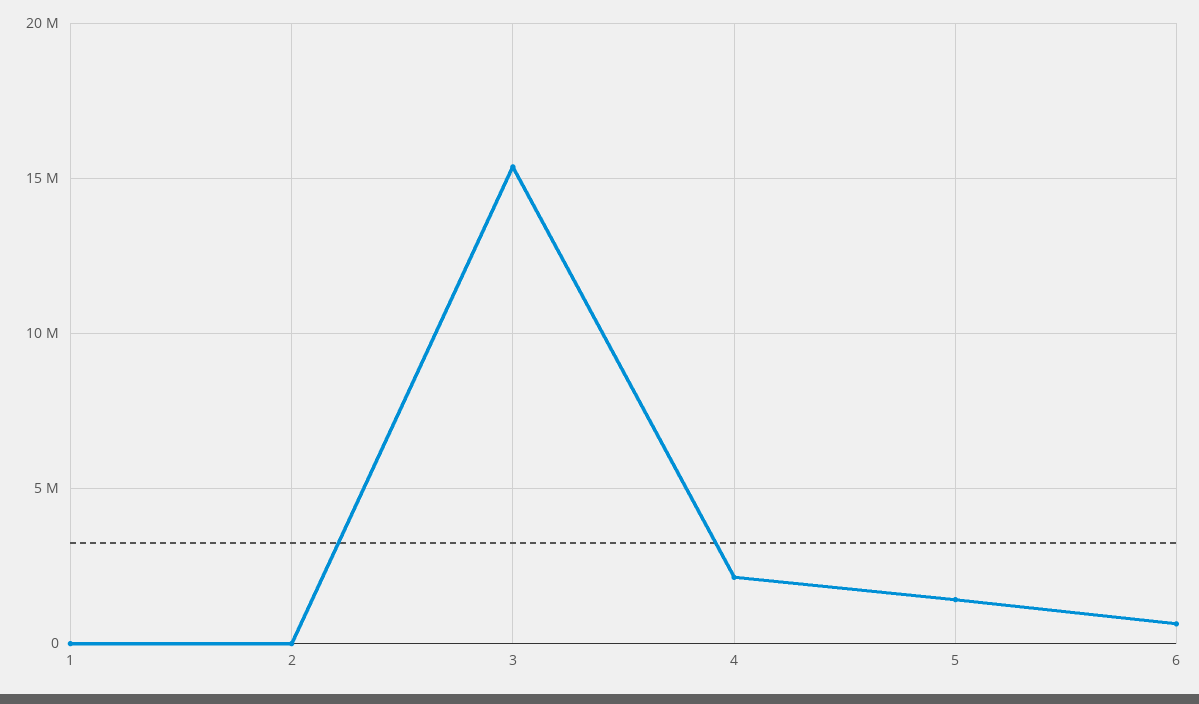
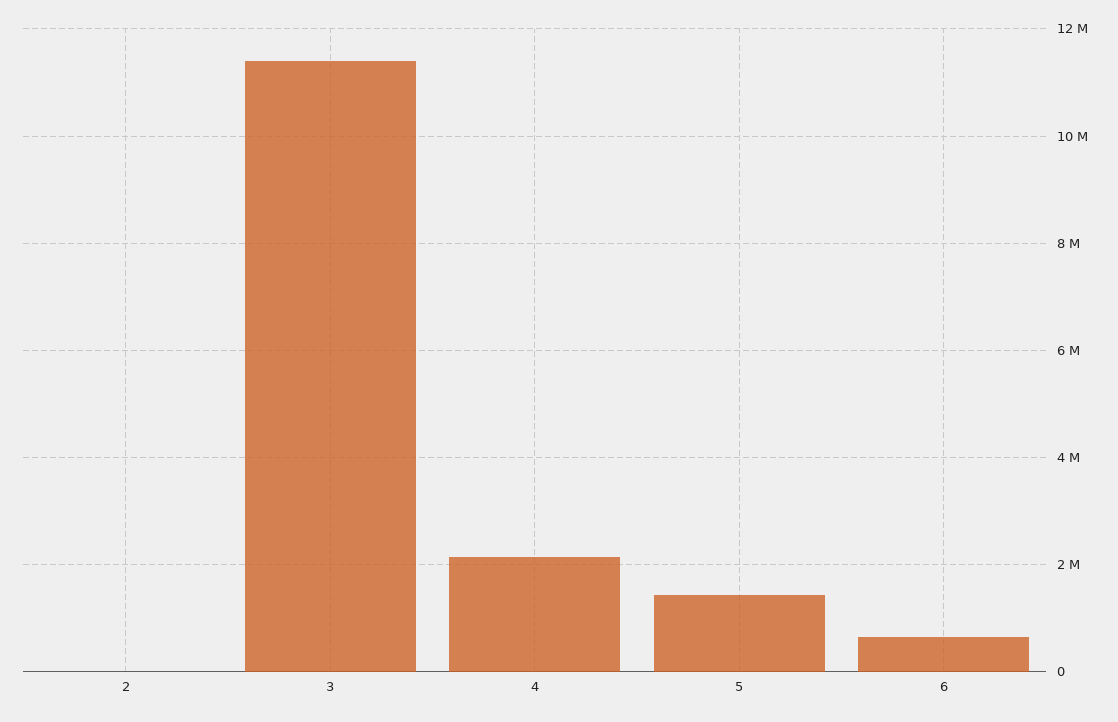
1: 0 -> none
3: 15500000 -> 11400000

